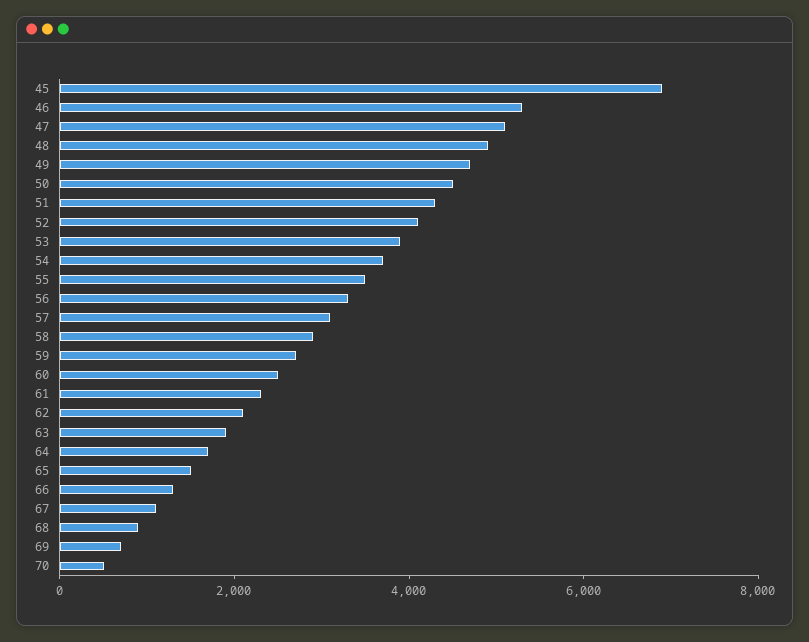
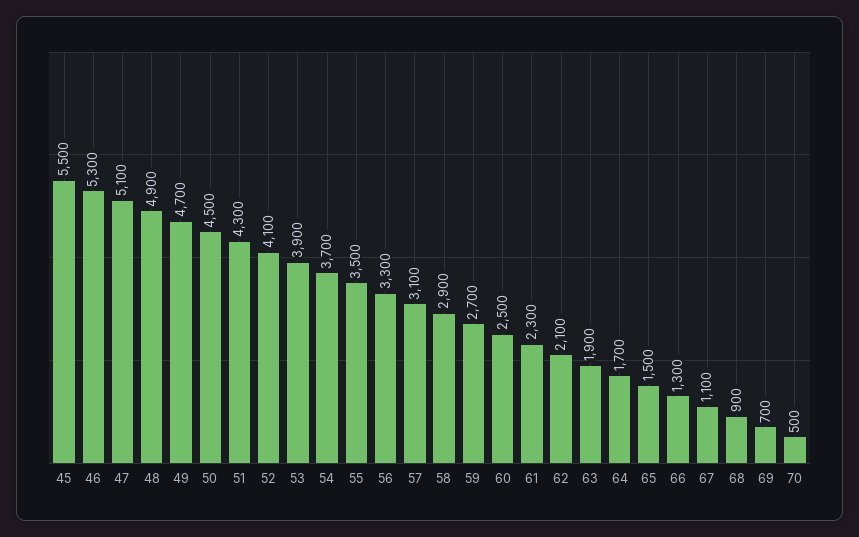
45: 7000 -> 5500

